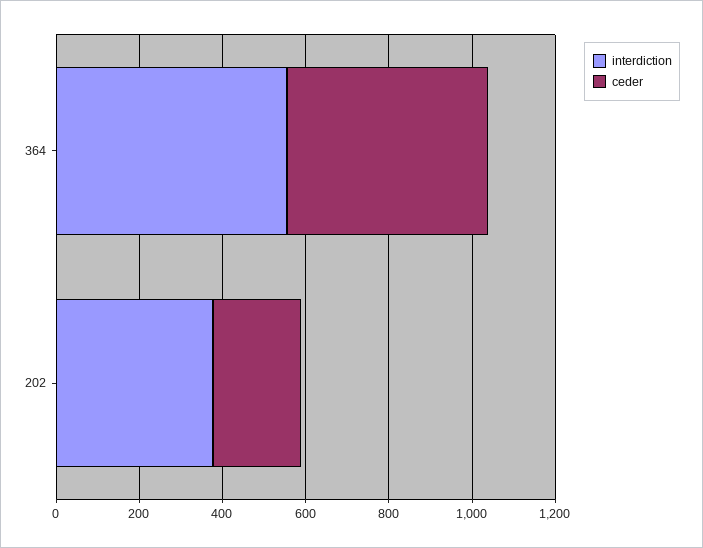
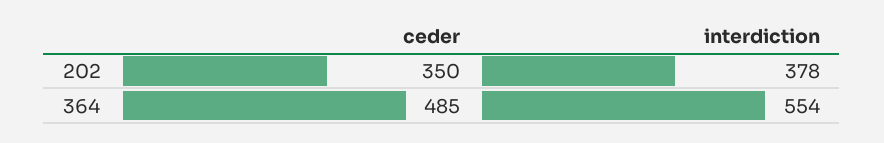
ceder, 202: 200 -> 350

